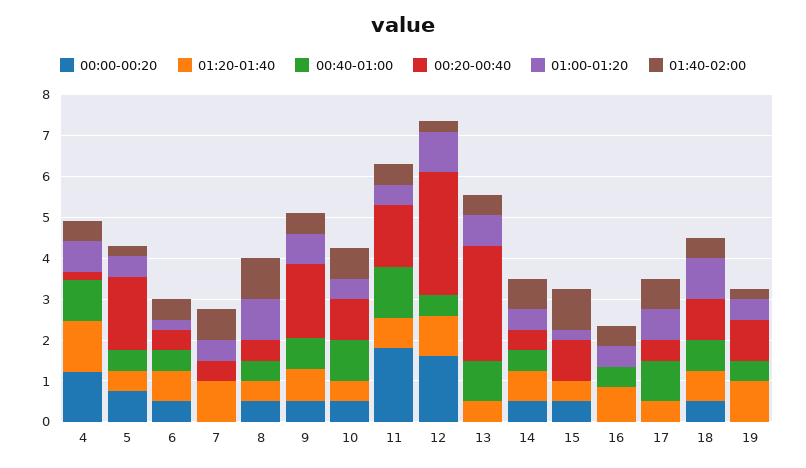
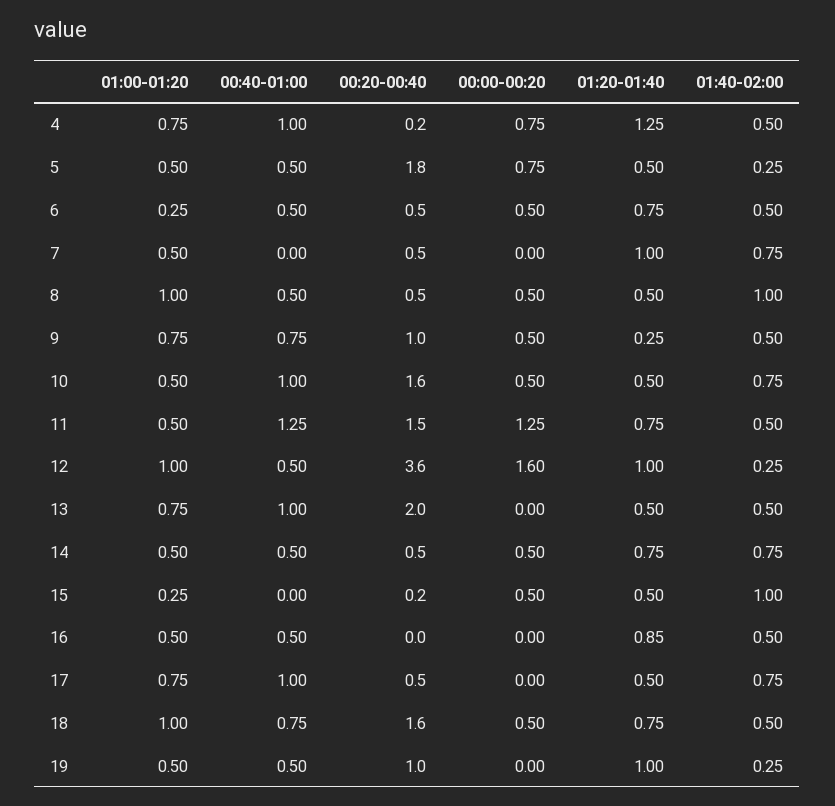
00:00-00:20, 4: 1.2 -> 0.75
01:20-01:40, 9: 0.8 -> 0.25
00:20-00:40, 9: 1.8 -> 1
00:20-00:40, 10: 1 -> 1.6
00:00-00:20, 11: 1.8 -> 1.25
00:20-00:40, 12: 3 -> 3.6
00:20-00:40, 13: 2.8 -> 2
00:20-00:40, 15: 1 -> 0.2
00:20-00:40, 18: 1 -> 1.6

